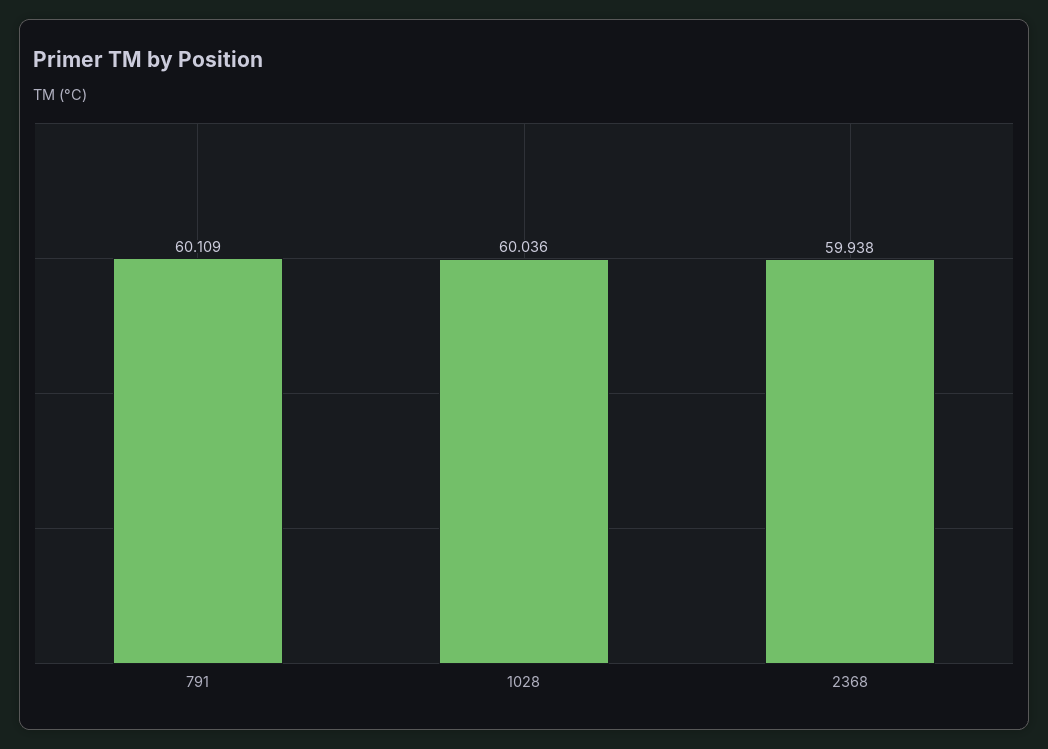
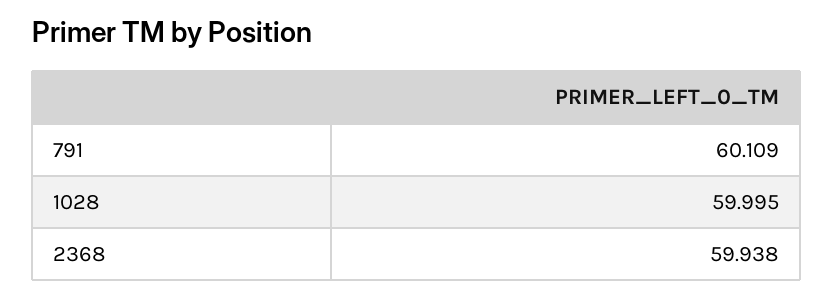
1028: 60.036 -> 59.995

